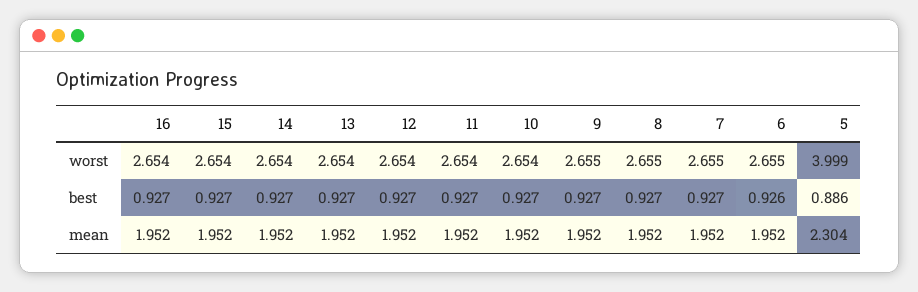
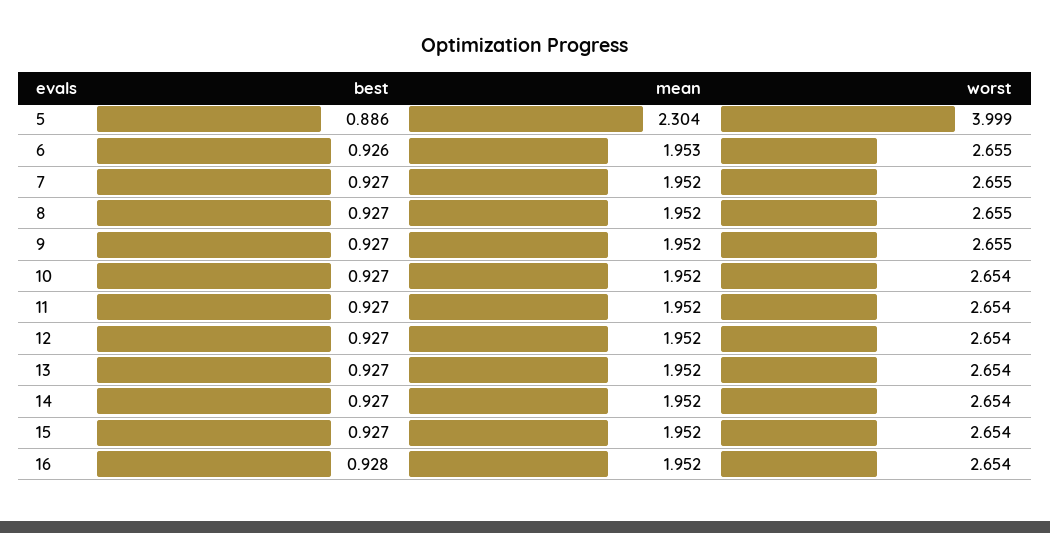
16, best: 0.927 -> 0.928
6, mean: 1.952 -> 1.953

